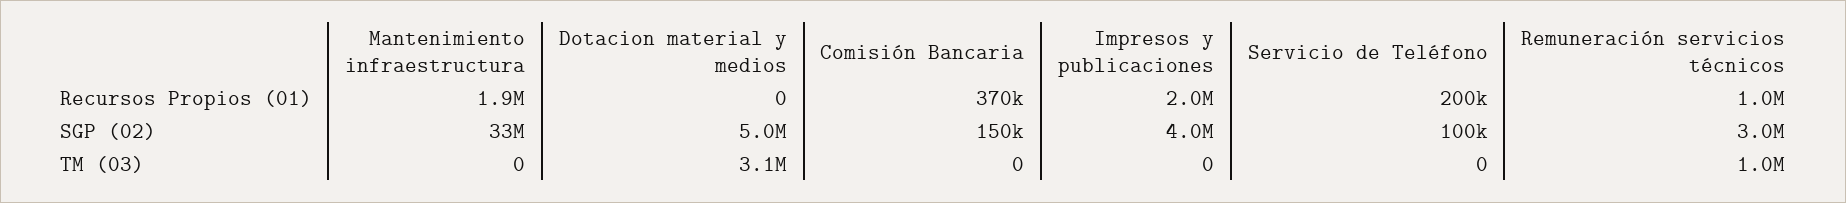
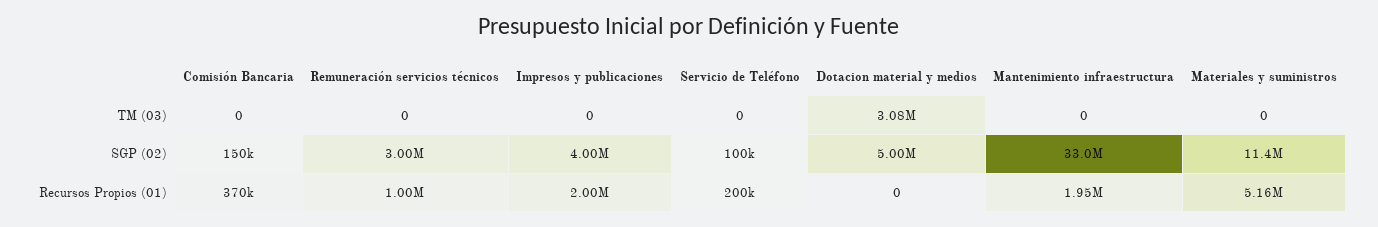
Remuneración servicios técnicos, TM (03): 1000000 -> 0
Materiales y suministros, TM (03): none -> 0
Materiales y suministros, SGP (02): none -> 11400000
Materiales y suministros, Recursos Propios (01): none -> 5160000

